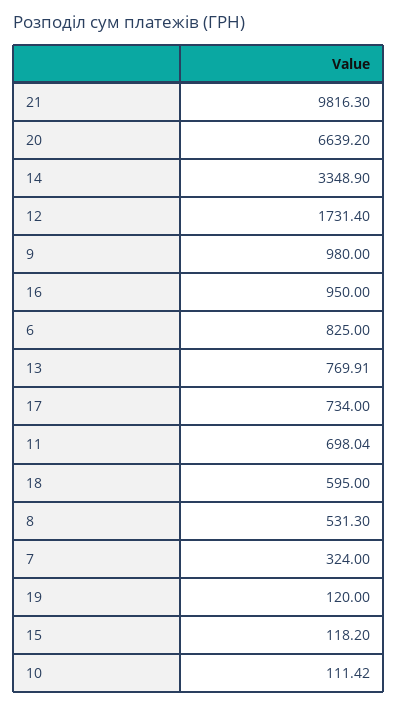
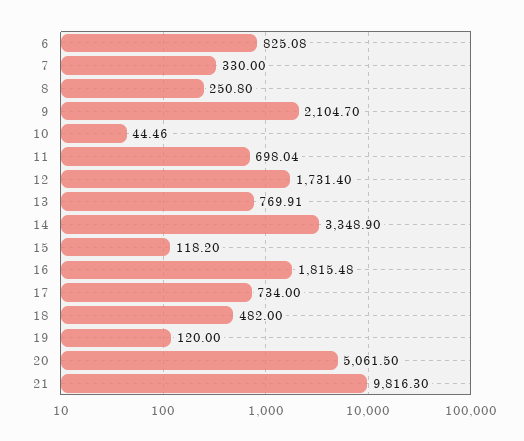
20: 6639.2 -> 5061.5
9: 980 -> 2104.7
16: 950 -> 1815.48
6: 825 -> 825.08
18: 595 -> 482
8: 531.3 -> 250.8
7: 324 -> 330
10: 111.42 -> 44.46

